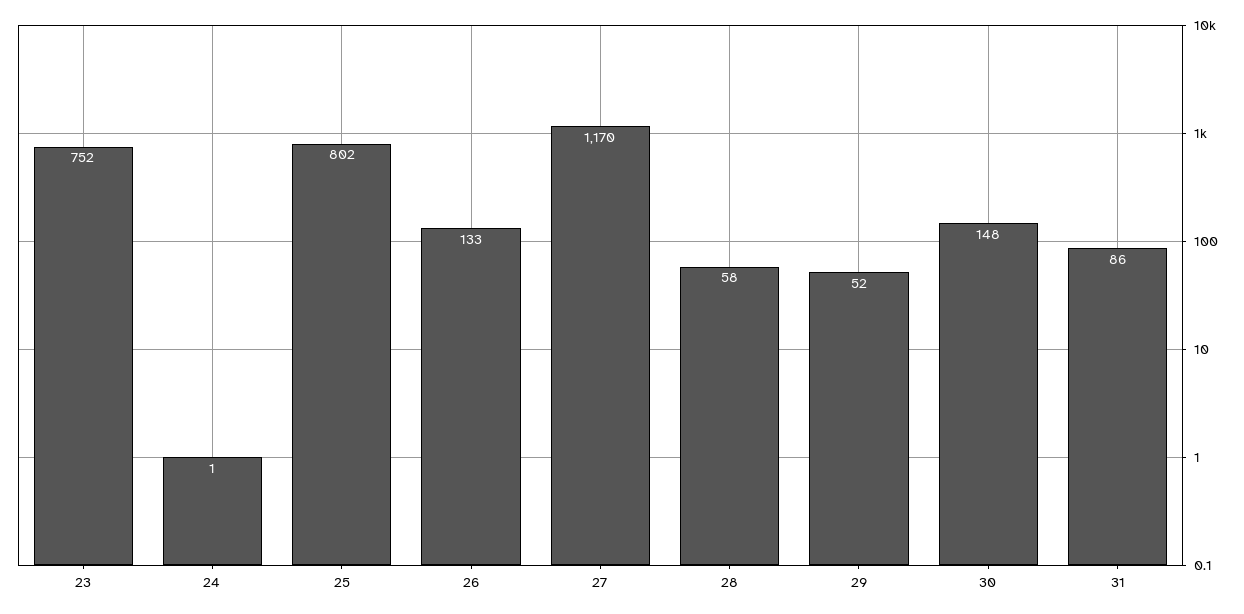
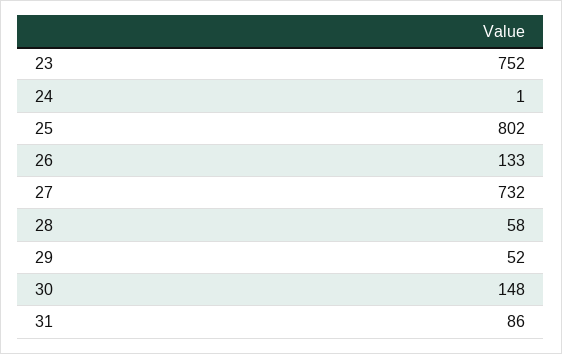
27: 1170 -> 732

